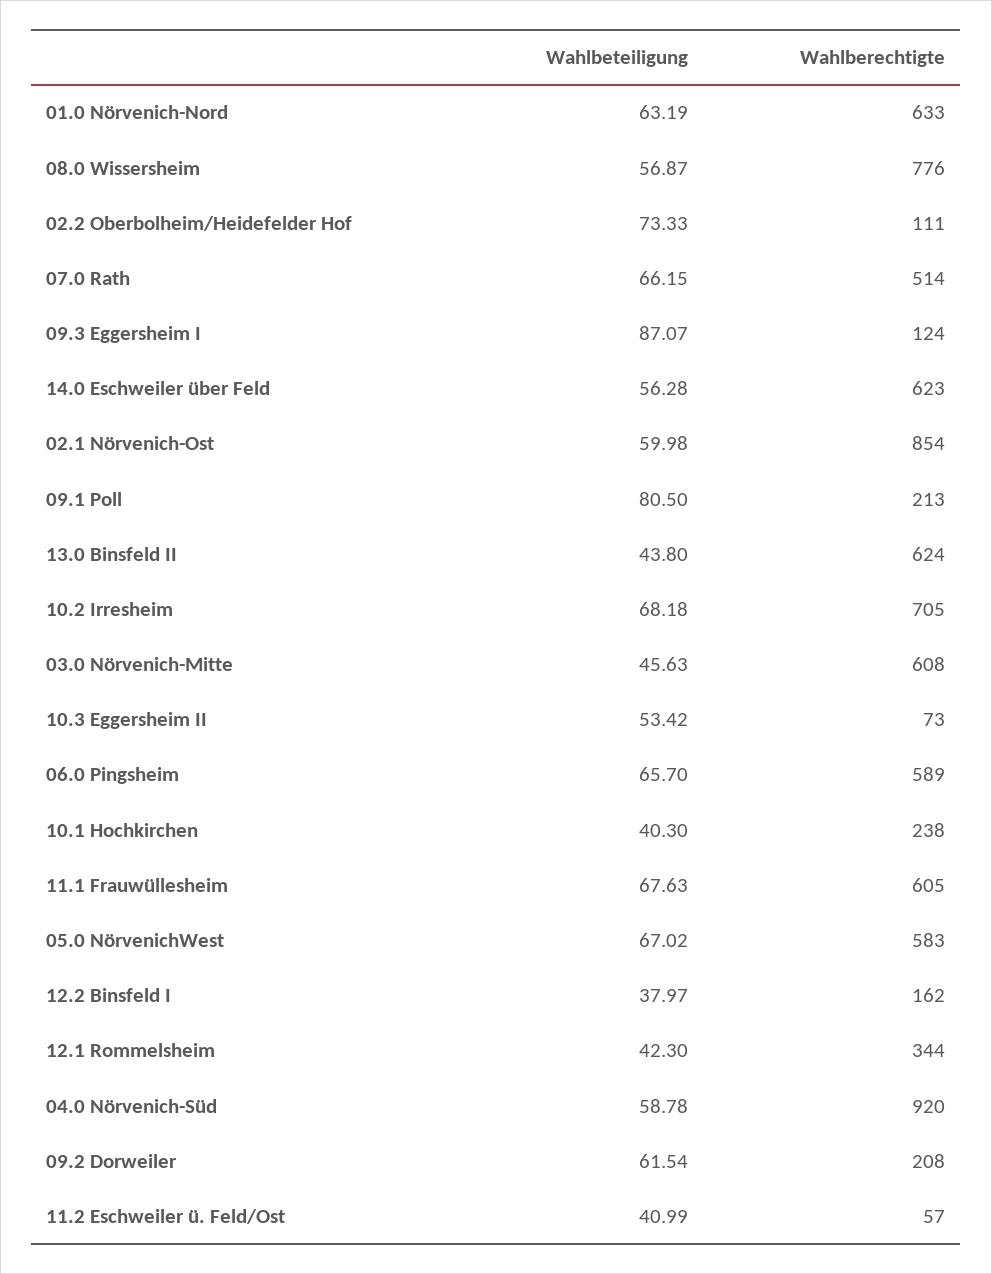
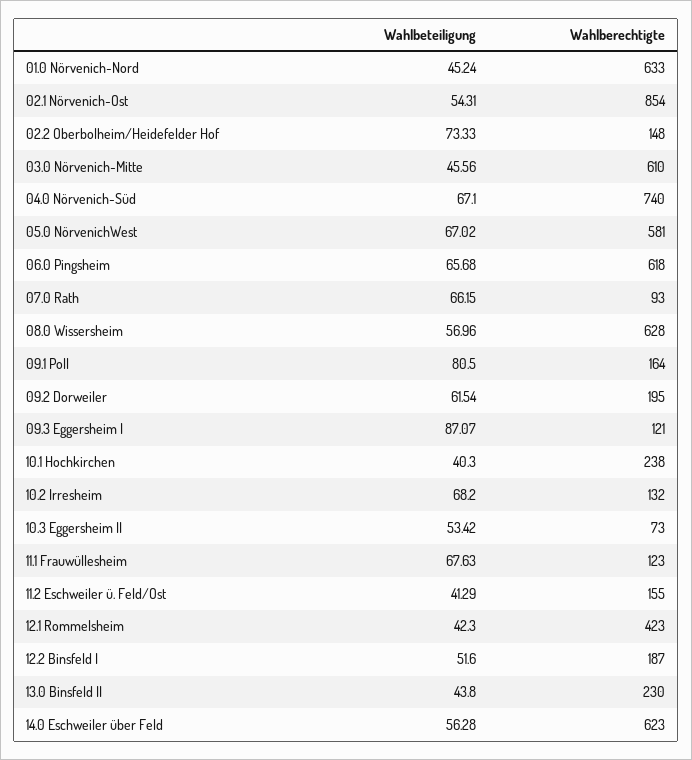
Wahlbeteiligung, 01.0 Nörvenich-Nord: 63.19 -> 45.24
Wahlbeteiligung, 08.0 Wissersheim: 56.87 -> 56.96
Wahlberechtigte, 08.0 Wissersheim: 776 -> 628
Wahlberechtigte, 02.2 Oberbolheim/Heidefelder Hof: 111 -> 148
Wahlberechtigte, 07.0 Rath: 514 -> 93
Wahlberechtigte, 09.3 Eggersheim I: 124 -> 121
Wahlbeteiligung, 02.1 Nörvenich-Ost: 59.98 -> 54.31
Wahlberechtigte, 09.1 Poll: 213 -> 164
Wahlberechtigte, 13.0 Binsfeld II: 624 -> 230
Wahlbeteiligung, 10.2 Irresheim: 68.18 -> 68.2
Wahlberechtigte, 10.2 Irresheim: 705 -> 132
Wahlbeteiligung, 03.0 Nörvenich-Mitte: 45.63 -> 45.56
Wahlberechtigte, 03.0 Nörvenich-Mitte: 608 -> 610
Wahlbeteiligung, 06.0 Pingsheim: 65.7 -> 65.68
Wahlberechtigte, 06.0 Pingsheim: 589 -> 618
Wahlberechtigte, 11.1 Frauwüllesheim: 605 -> 123
Wahlberechtigte, 05.0 NörvenichWest: 583 -> 581
Wahlbeteiligung, 12.2 Binsfeld I: 37.97 -> 51.6
Wahlberechtigte, 12.2 Binsfeld I: 162 -> 187
Wahlberechtigte, 12.1 Rommelsheim: 344 -> 423
Wahlbeteiligung, 04.0 Nörvenich-Süd: 58.78 -> 67.1
Wahlberechtigte, 04.0 Nörvenich-Süd: 920 -> 740
Wahlberechtigte, 09.2 Dorweiler: 208 -> 195
Wahlbeteiligung, 11.2 Eschweiler ü. Feld/Ost: 40.99 -> 41.29
Wahlberechtigte, 11.2 Eschweiler ü. Feld/Ost: 57 -> 155

